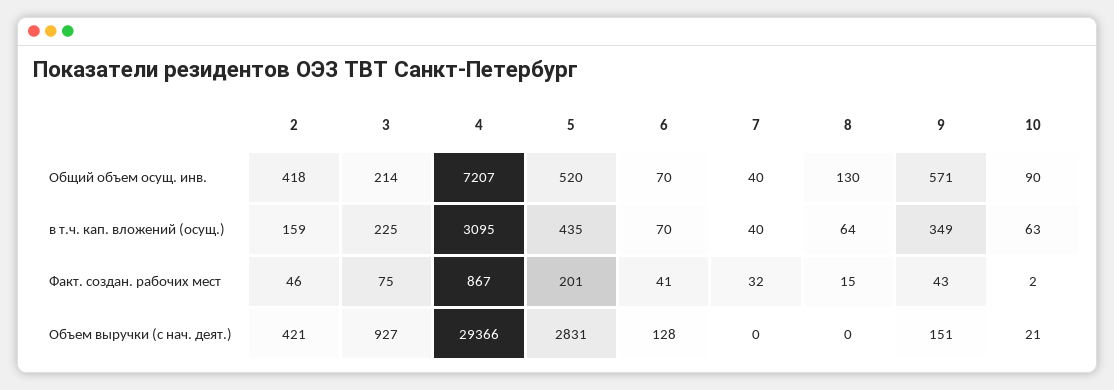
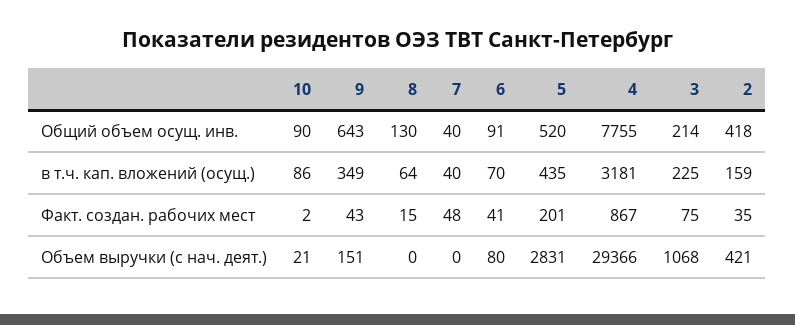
4, Общий объем осущ. инв.: 7207 -> 7755
6, Общий объем осущ. инв.: 70 -> 91
9, Общий объем осущ. инв.: 571 -> 643
4, в т.ч. кап. вложений (осущ.): 3095 -> 3181
10, в т.ч. кап. вложений (осущ.): 63 -> 86
2, Факт. создан. рабочих мест: 46 -> 35
7, Факт. создан. рабочих мест: 32 -> 48
3, Объем выручки (с нач. деят.): 927 -> 1068
6, Объем выручки (с нач. деят.): 128 -> 80

